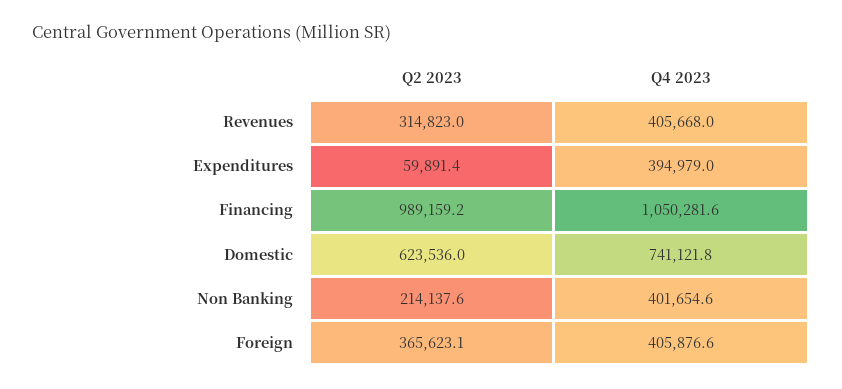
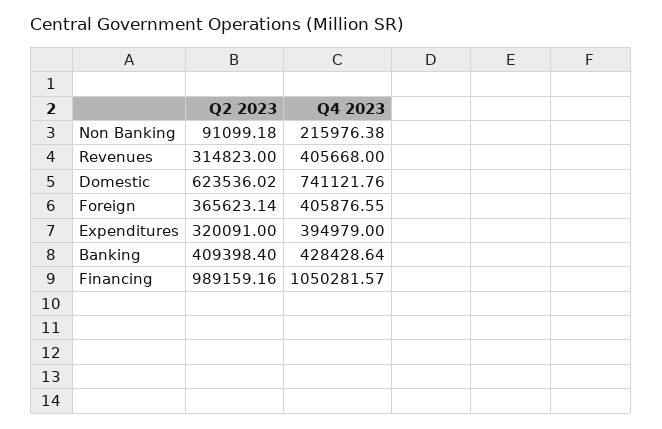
Q2 2023, Expenditures: 59891.4 -> 320091
Q2 2023, Non Banking: 214137.6 -> 91099.18
Q4 2023, Non Banking: 401654.6 -> 215976.38
Q2 2023, Banking: none -> 409398.4
Q4 2023, Banking: none -> 428428.64

